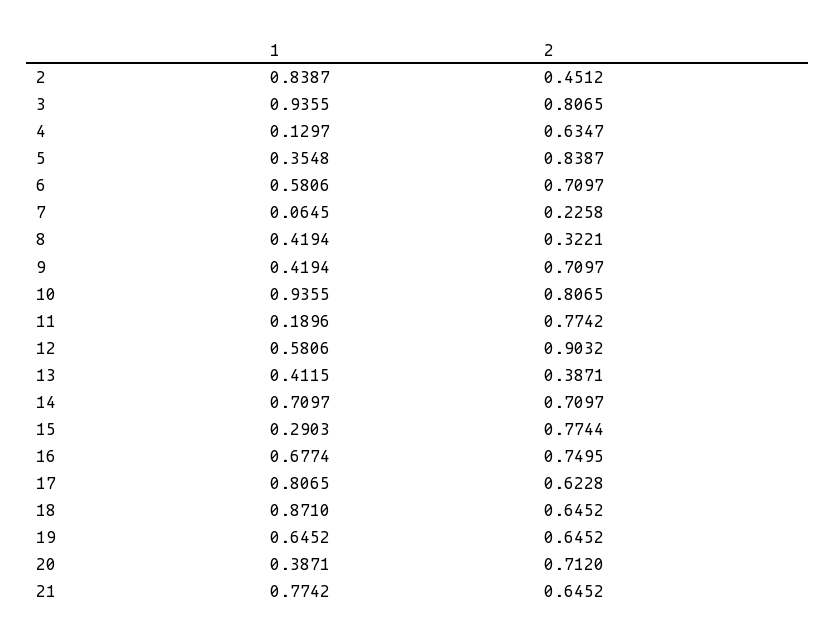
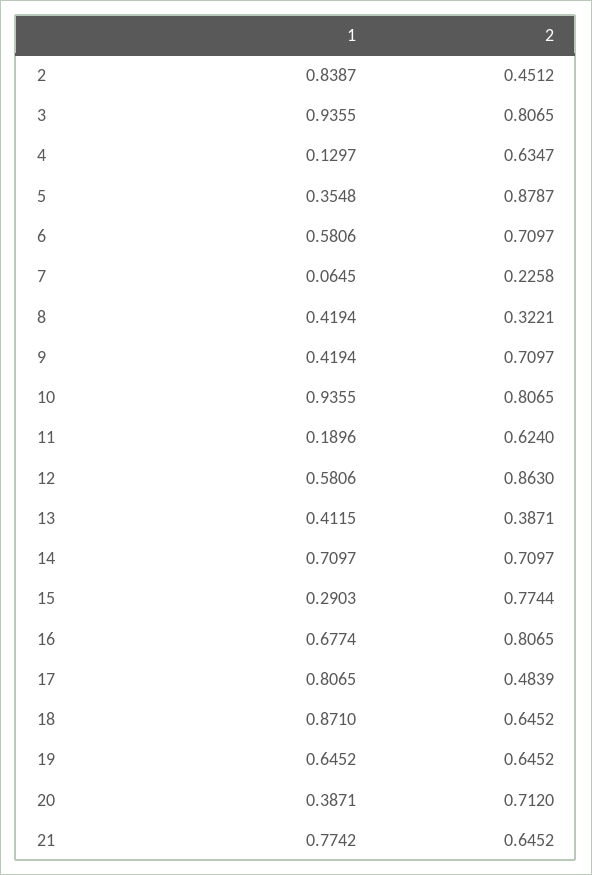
2, 5: 0.8387 -> 0.8787
2, 11: 0.7742 -> 0.624
2, 12: 0.9032 -> 0.863
2, 16: 0.7495 -> 0.8065
2, 17: 0.6228 -> 0.4839

